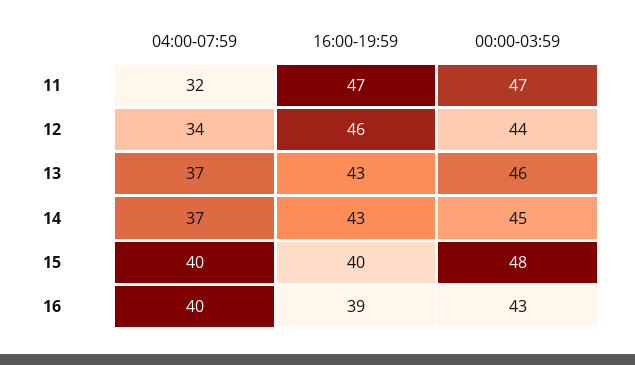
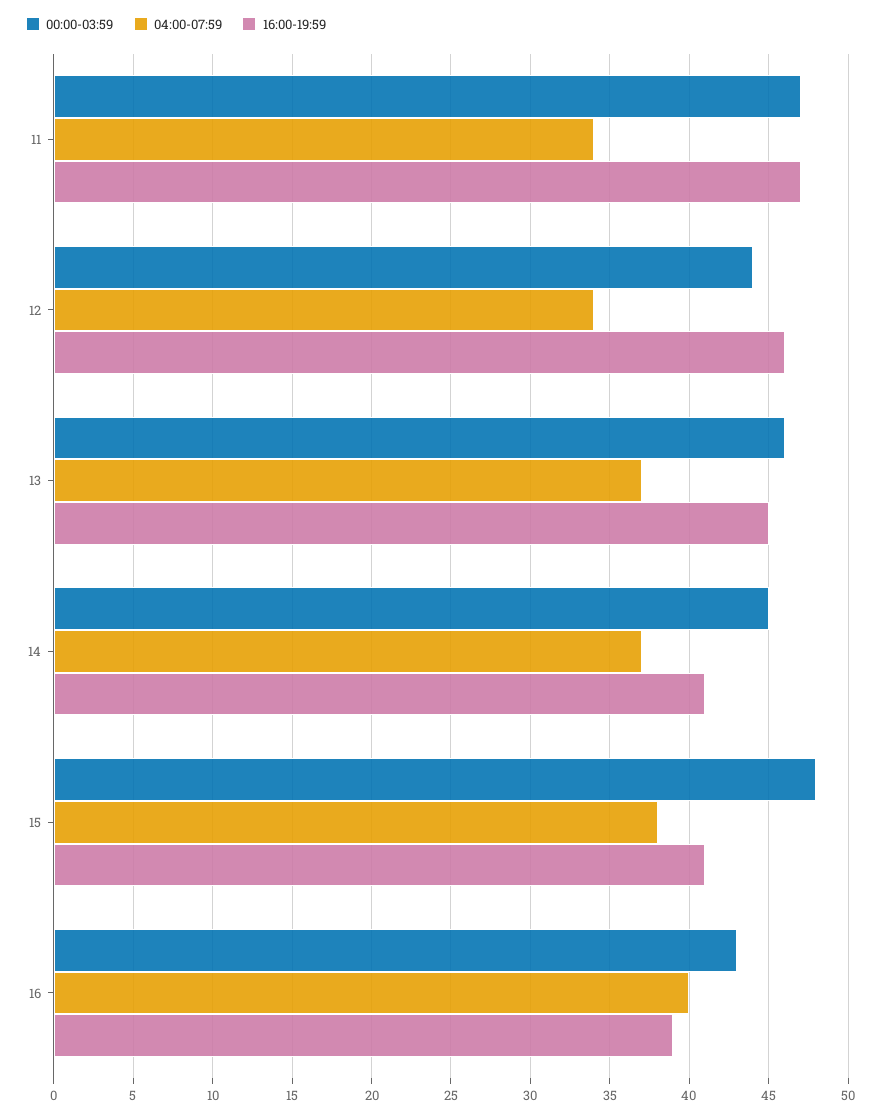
04:00-07:59, 11: 32 -> 34
16:00-19:59, 13: 43 -> 45
16:00-19:59, 14: 43 -> 41
04:00-07:59, 15: 40 -> 38
16:00-19:59, 15: 40 -> 41

